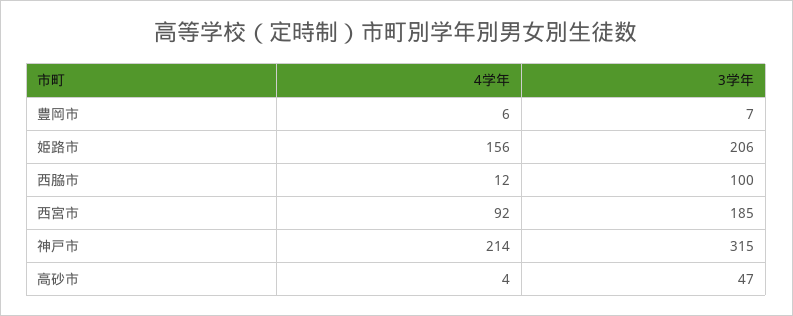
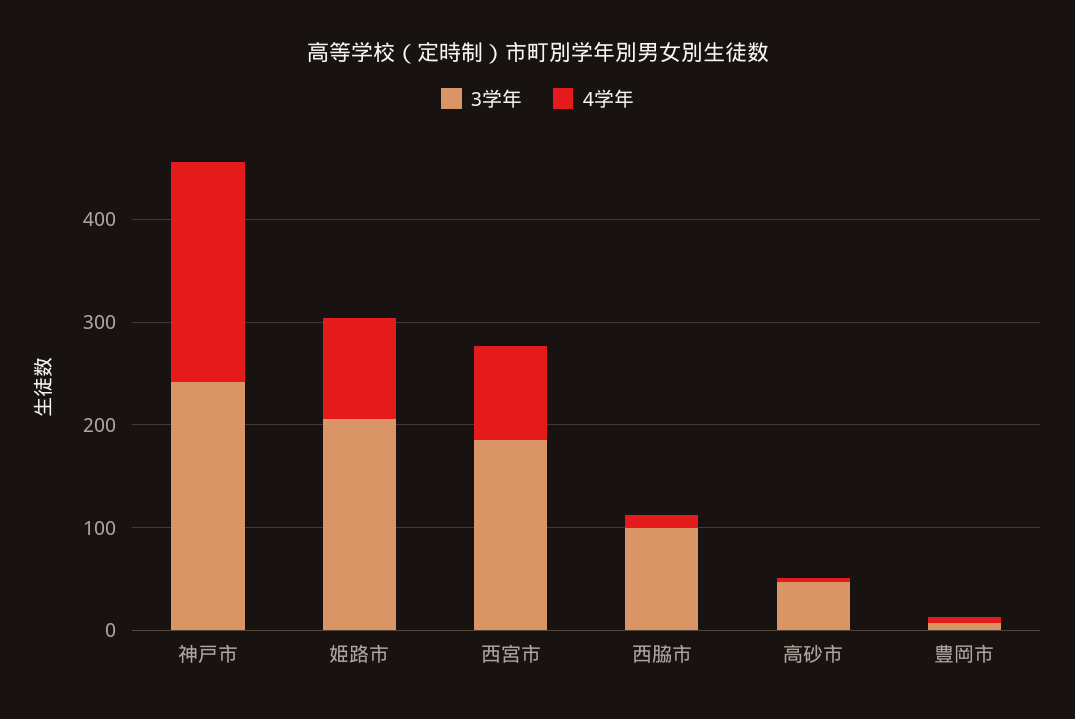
4学年, 姫路市: 156 -> 100
3学年, 神戸市: 315 -> 240

